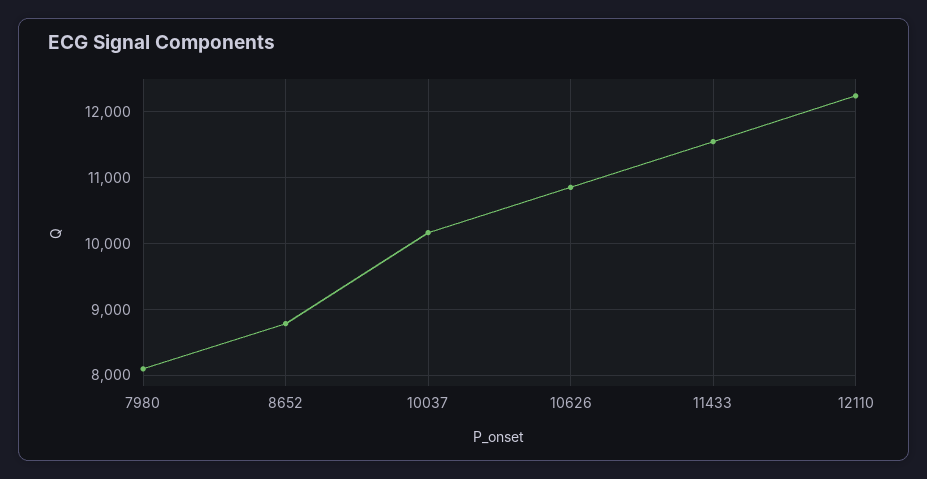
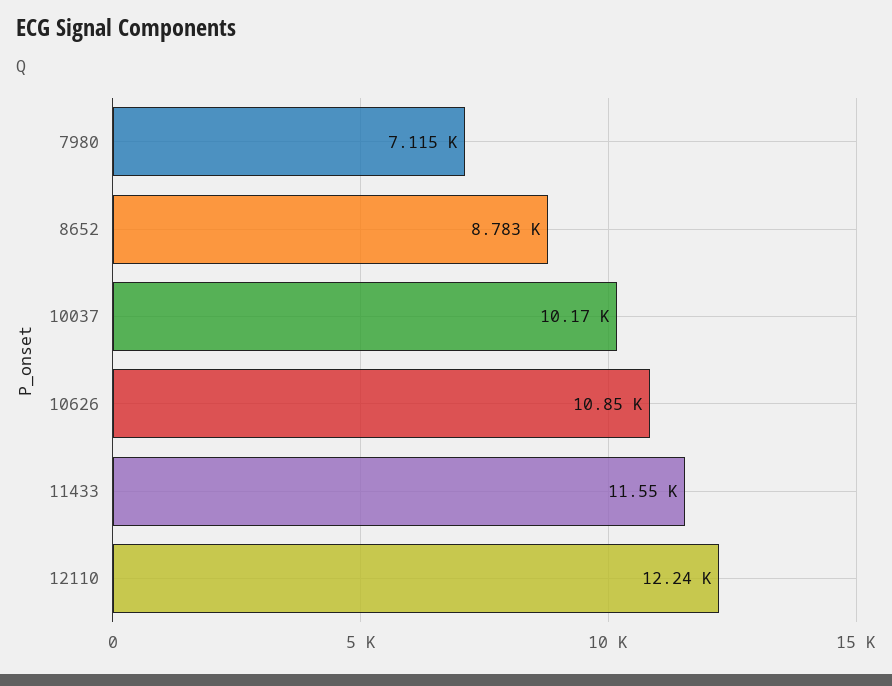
7980: 8100 -> 7115

